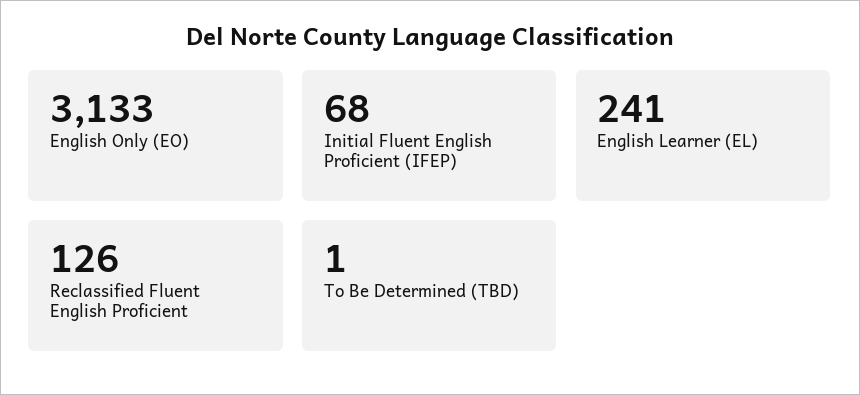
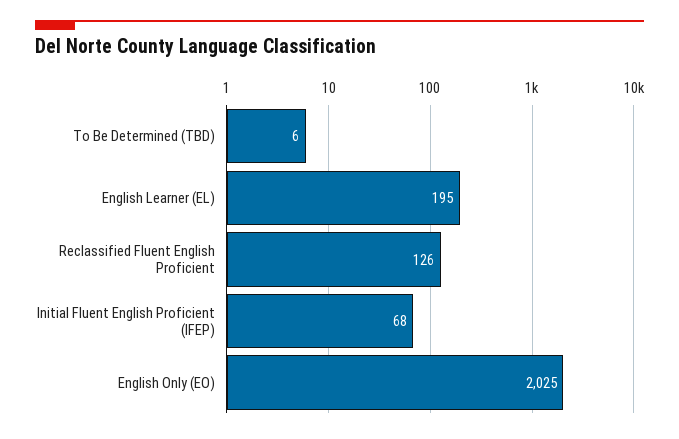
English Only (EO): 3133 -> 2025
English Learner (EL): 241 -> 195
To Be Determined (TBD): 1 -> 6

